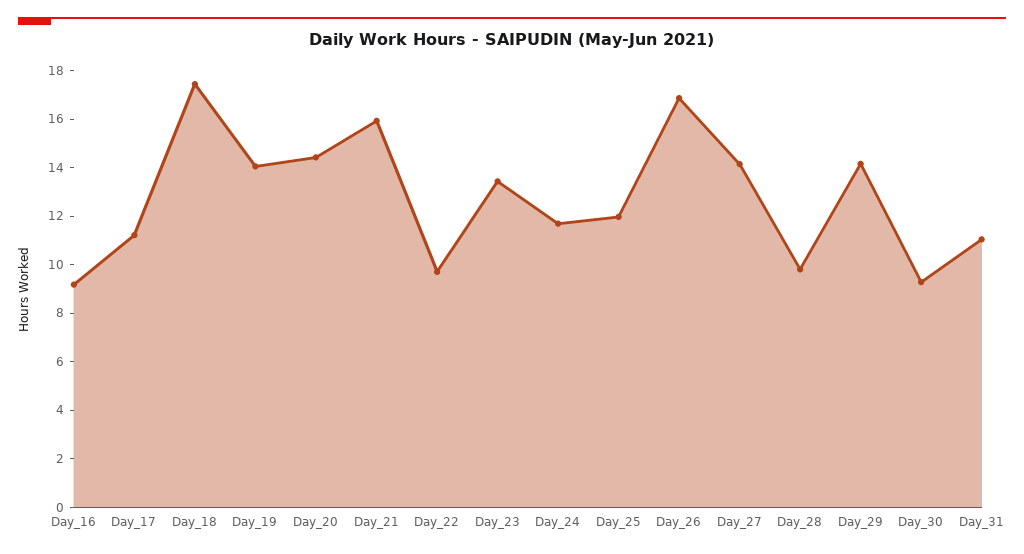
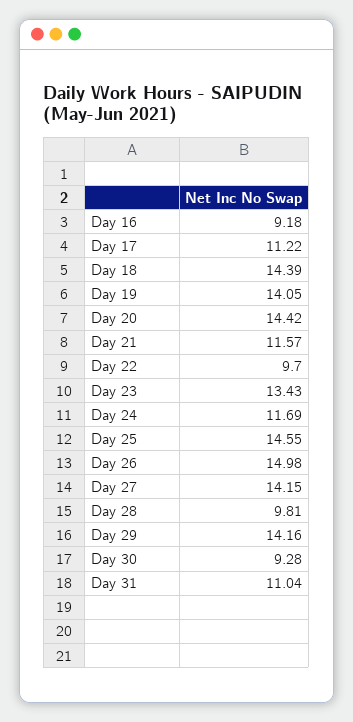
Day_18: 17.5 -> 14.39
Day_21: 16 -> 11.57
Day_25: 12 -> 14.55
Day_26: 17 -> 14.98

